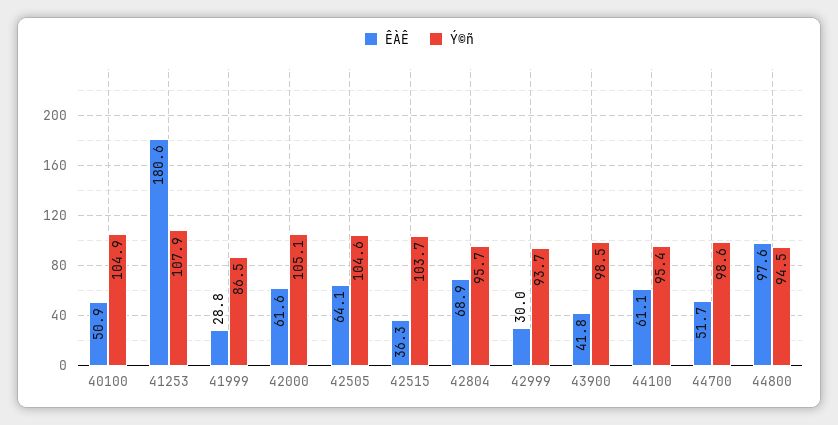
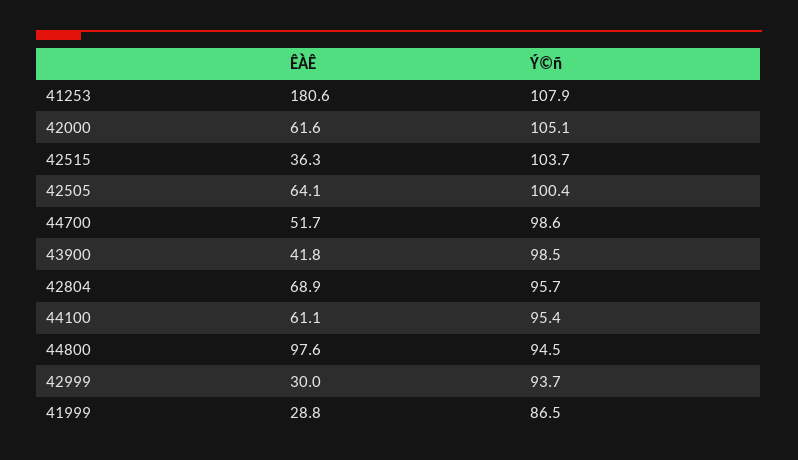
ÊÀÊ, 40100: 50.9 -> none
Ý©ñ, 40100: 104.9 -> none
Ý©ñ, 42505: 104.6 -> 100.4

